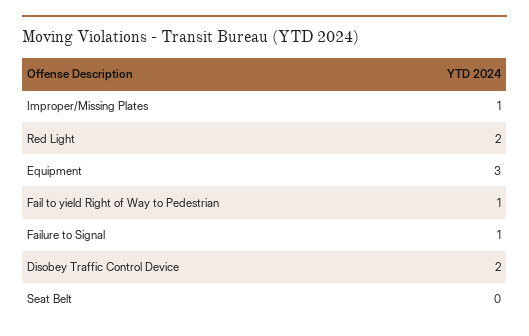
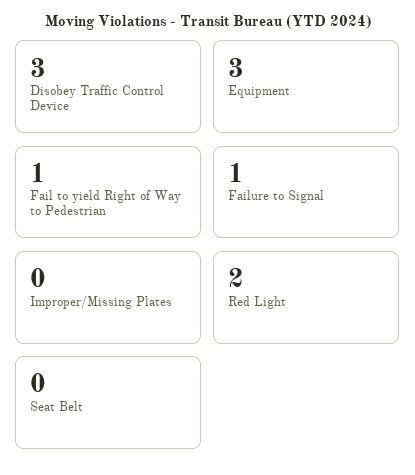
Improper/Missing Plates: 1 -> 0
Disobey Traffic Control Device: 2 -> 3

